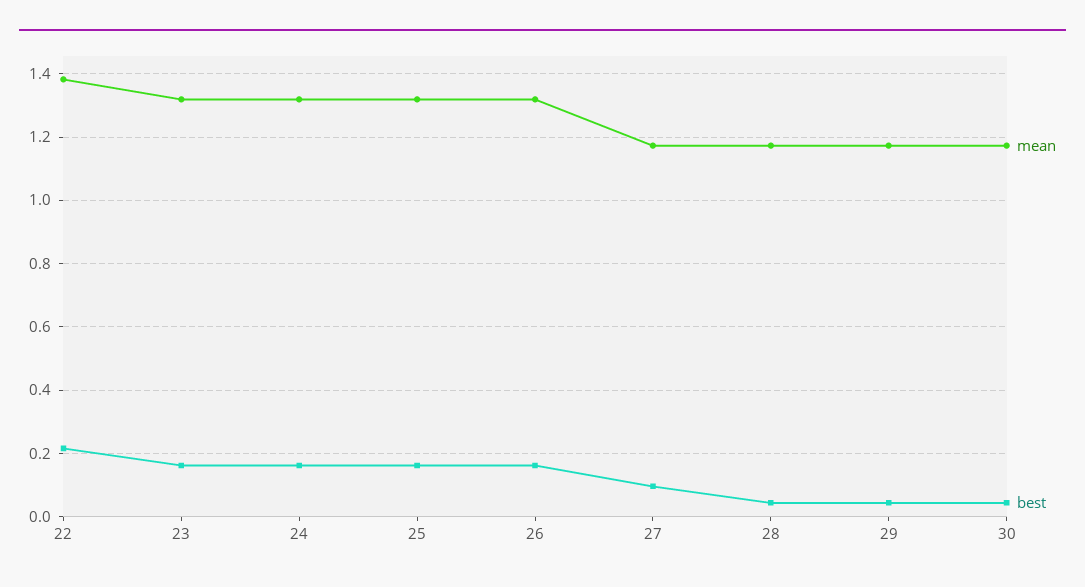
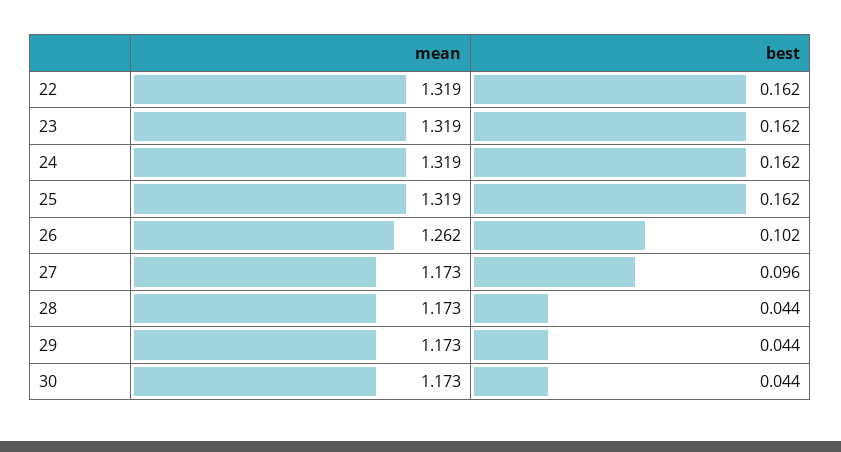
mean, 22: 1.38 -> 1.319
best, 22: 0.22 -> 0.162
mean, 26: 1.32 -> 1.262
best, 26: 0.16 -> 0.102

